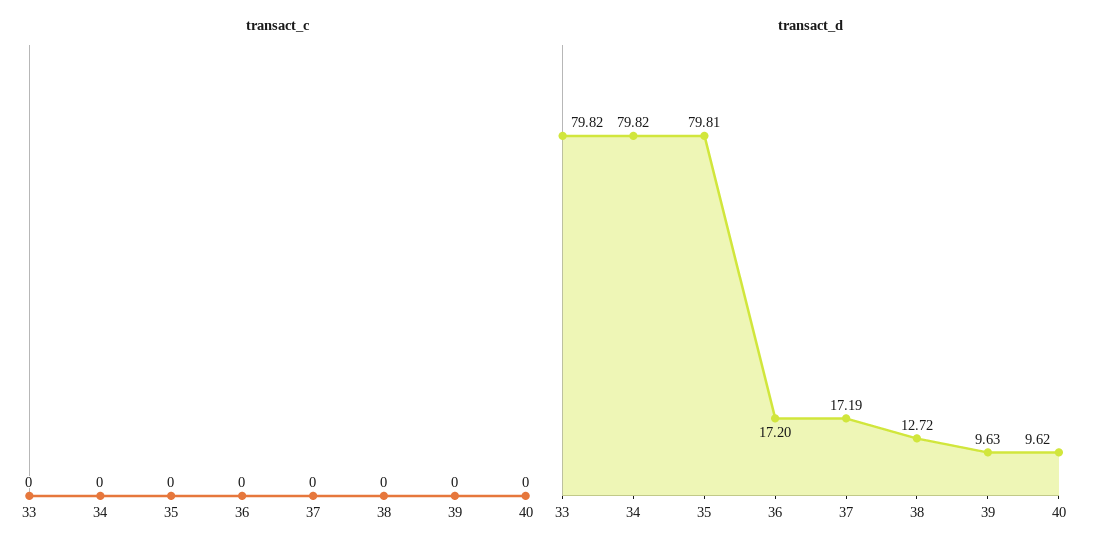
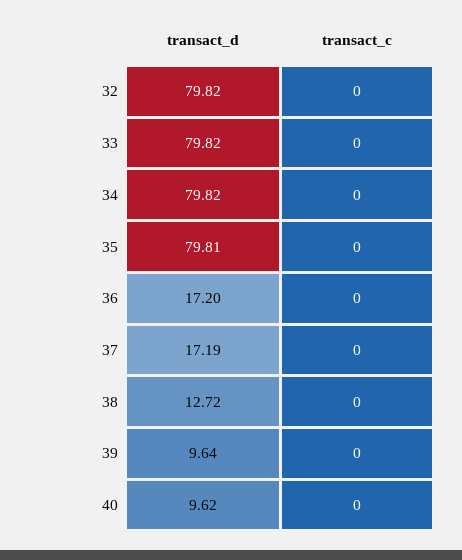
transact_d, 39: 9.63 -> 9.64
transact_d, 32: none -> 79.82
transact_c, 32: none -> 0

